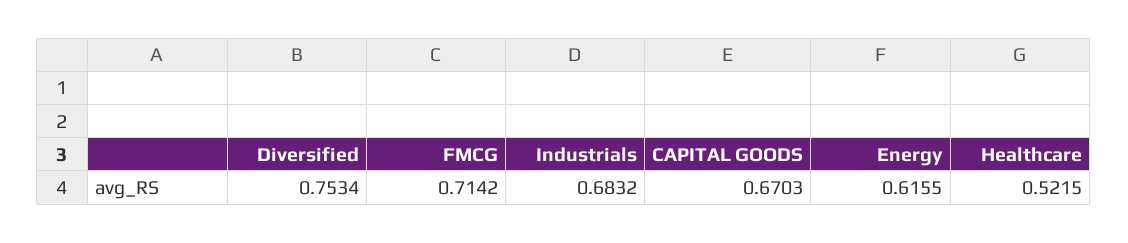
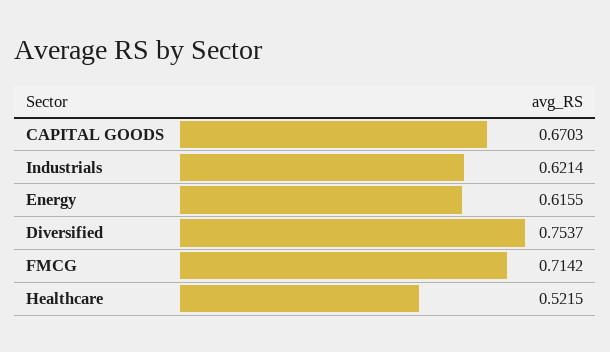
Diversified: 0.7534 -> 0.7537
Industrials: 0.6832 -> 0.6214

